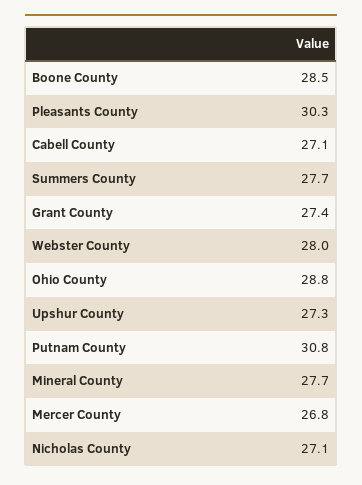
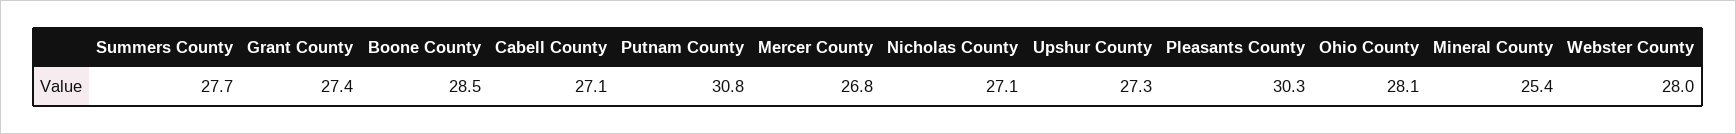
Ohio County: 28.8 -> 28.1
Mineral County: 27.7 -> 25.4

